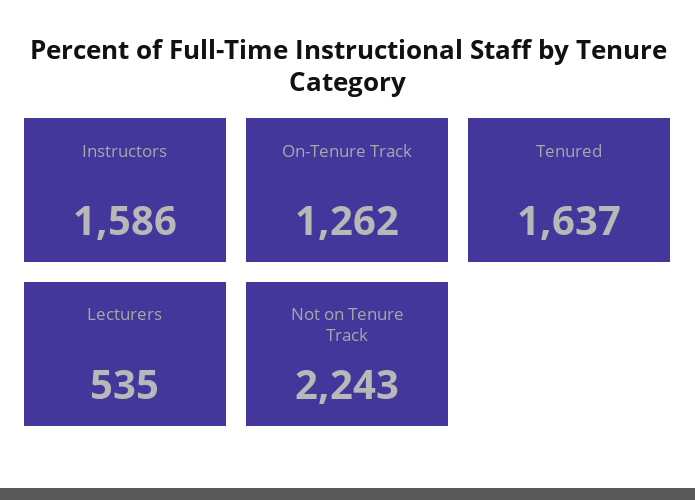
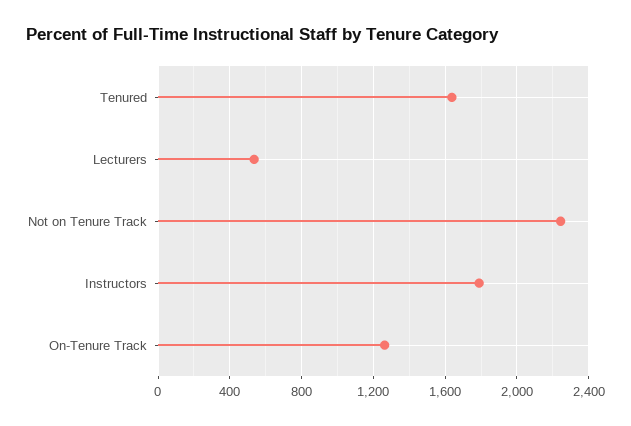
Instructors: 1586 -> 1800

